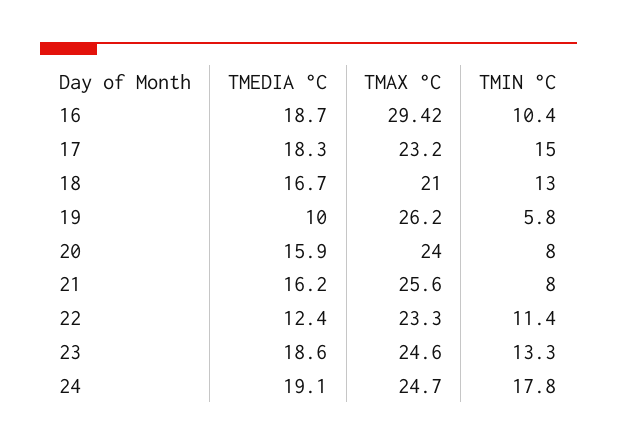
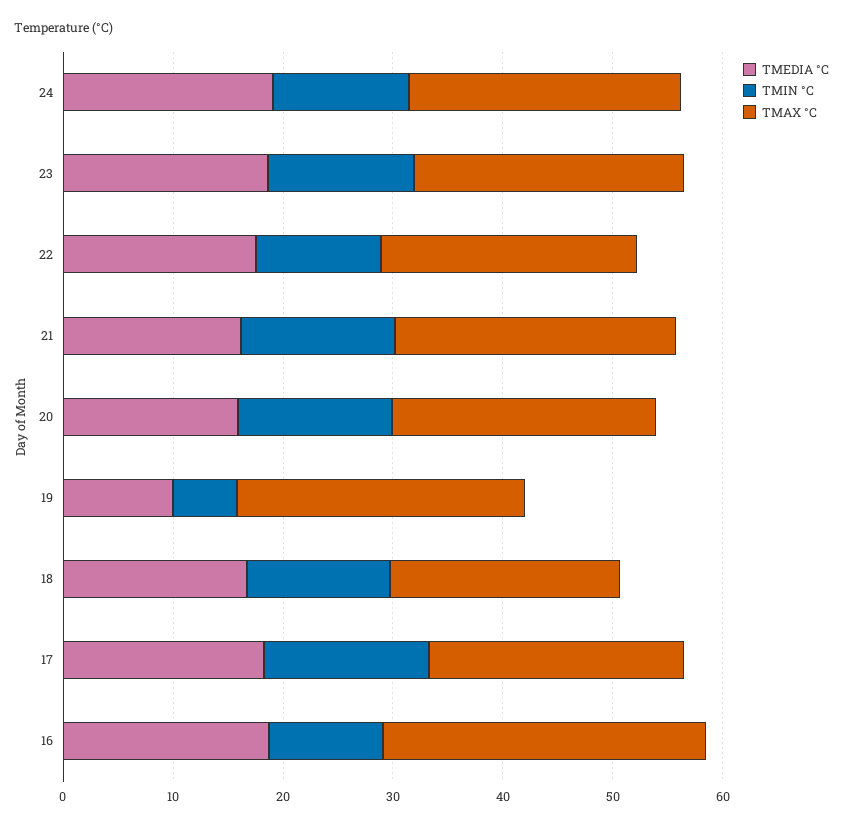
TMIN °C, 20: 8 -> 14
TMIN °C, 21: 8 -> 14
TMEDIA °C, 22: 12.4 -> 18
TMIN °C, 24: 17.8 -> 12

